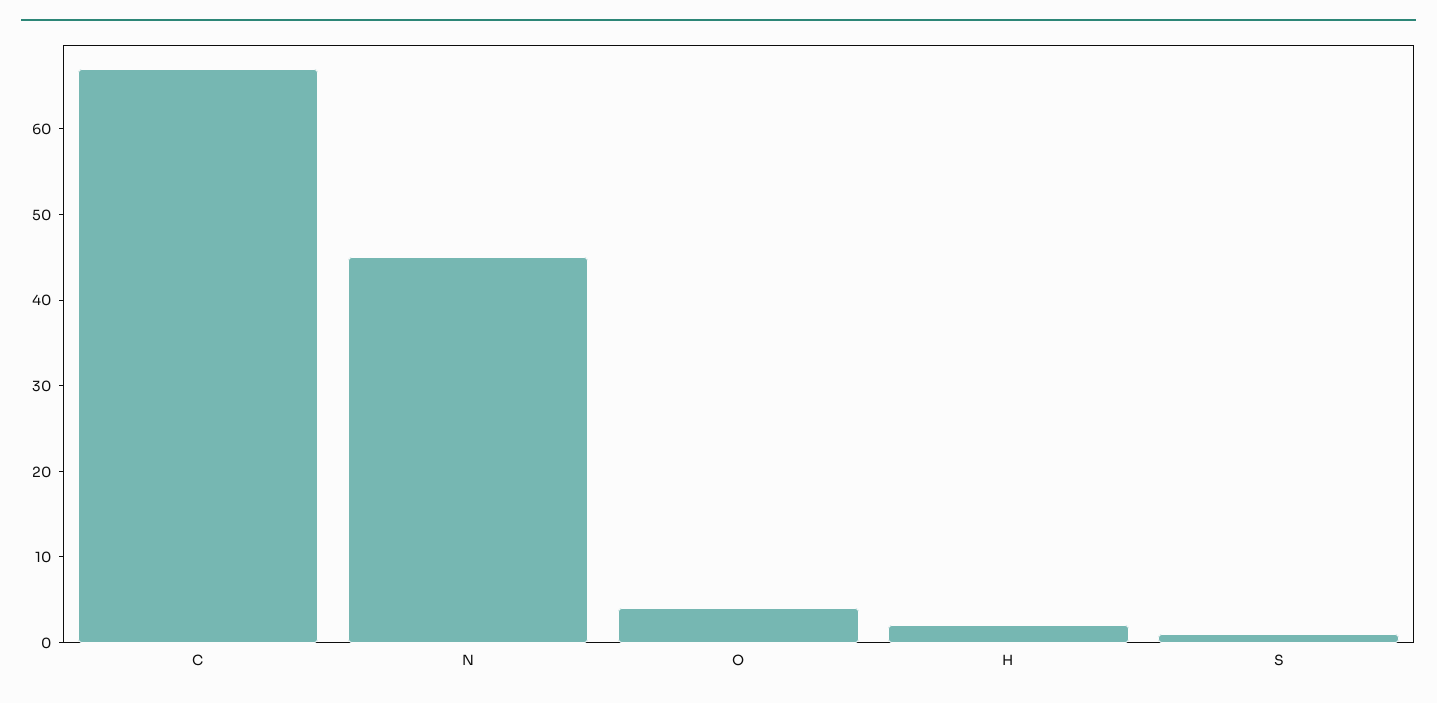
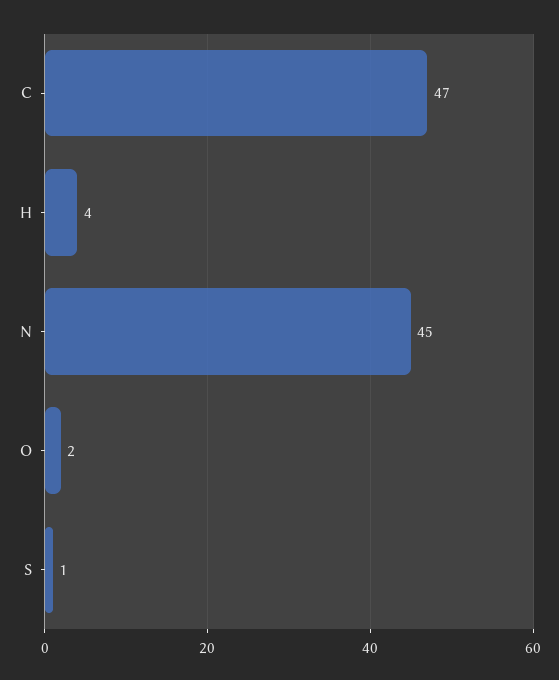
C: 67 -> 47
O: 4 -> 2
H: 2 -> 4

